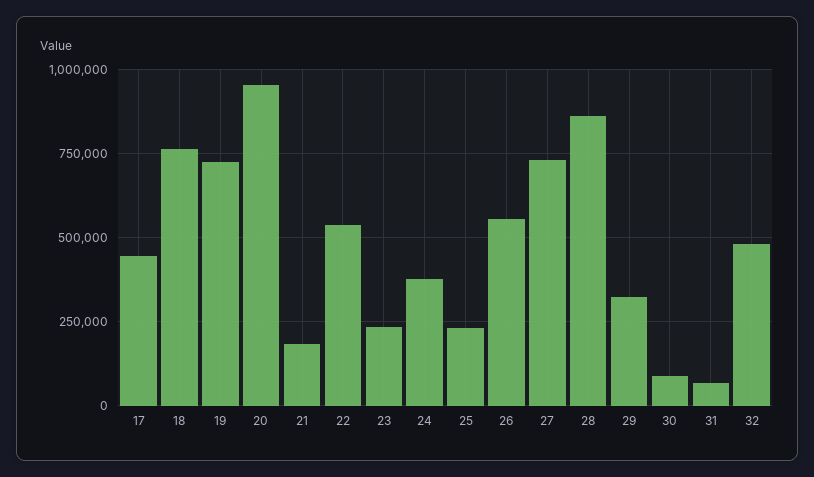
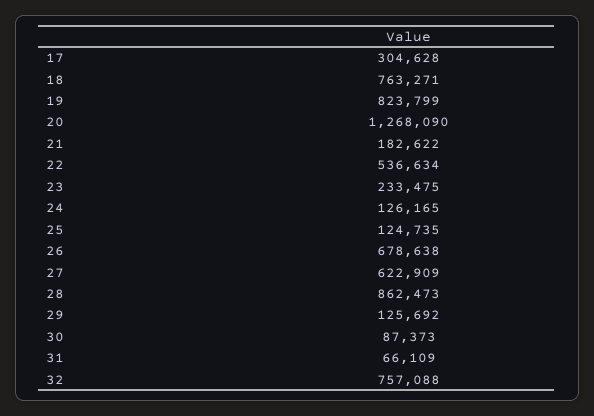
17: 450000 -> 304628
19: 725000 -> 823799
20: 950000 -> 1268090
24: 375000 -> 126165
25: 225000 -> 124735
26: 550000 -> 678638
27: 725000 -> 622909
29: 325000 -> 125692
32: 475000 -> 757088

